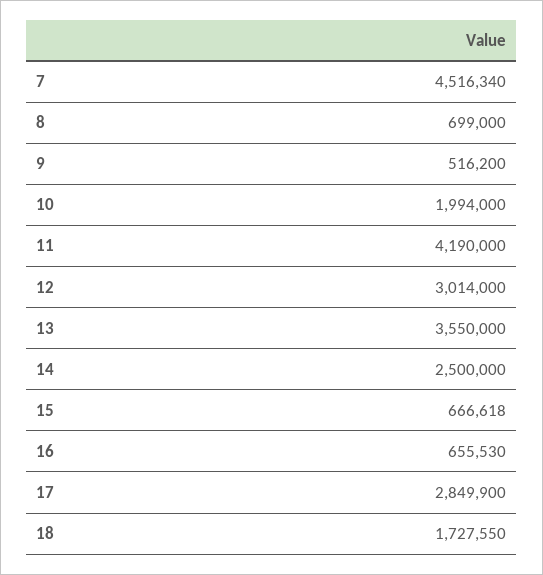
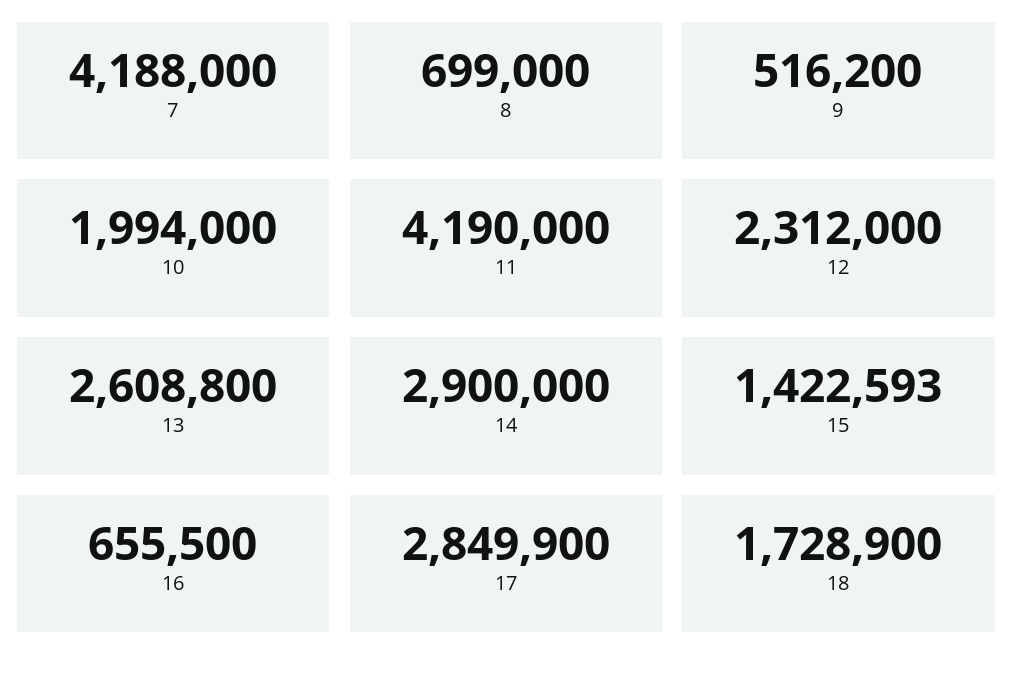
7: 4516340 -> 4188000
12: 3014000 -> 2312000
13: 3550000 -> 2608800
14: 2500000 -> 2900000
15: 666618 -> 1422593
16: 655530 -> 655500
18: 1727550 -> 1728900

